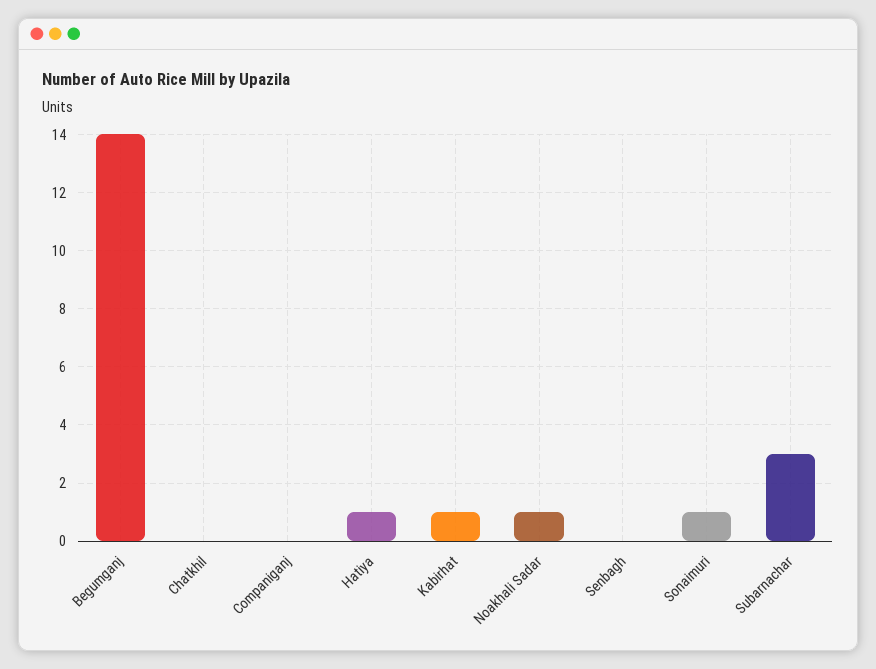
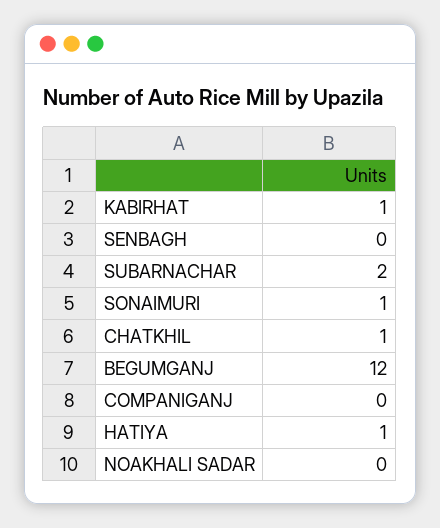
Begumganj: 14 -> 12
Chatkhil: 0 -> 1
Noakhali Sadar: 1 -> 0
Subarnachar: 3 -> 2

